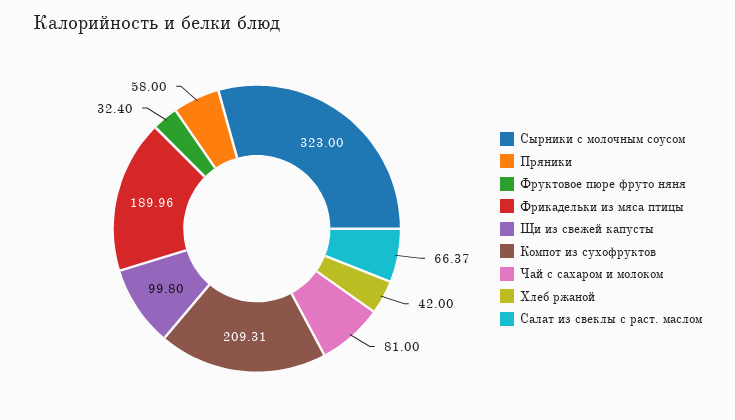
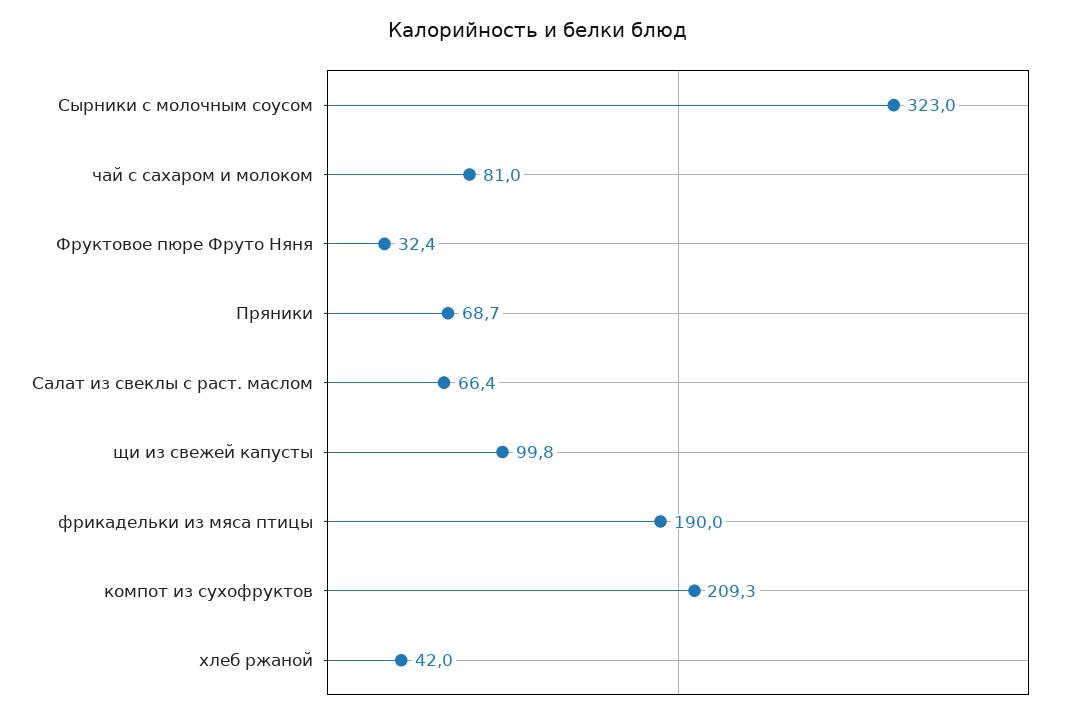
Пряники: 58 -> 68.7

